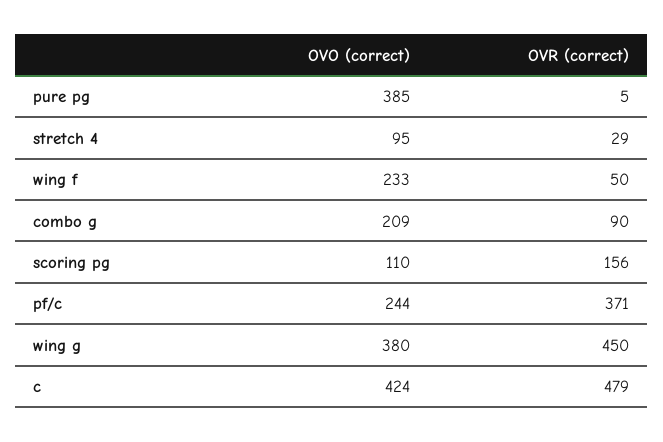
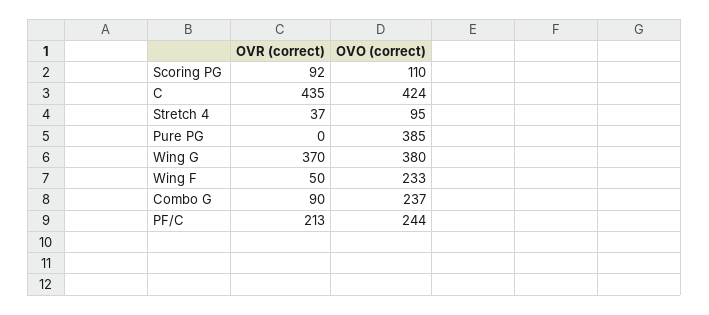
OVR (correct), pure pg: 5 -> 0
OVR (correct), stretch 4: 29 -> 37
OVO (correct), combo g: 209 -> 237
OVR (correct), scoring pg: 156 -> 92
OVR (correct), pf/c: 371 -> 213
OVR (correct), wing g: 450 -> 370
OVR (correct), c: 479 -> 435

